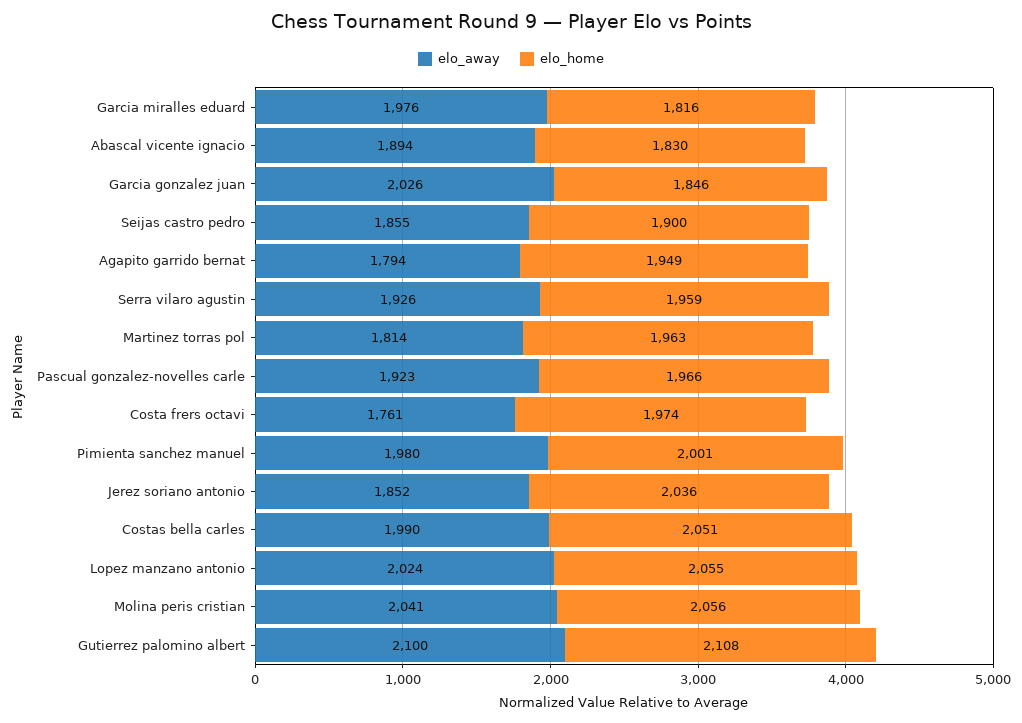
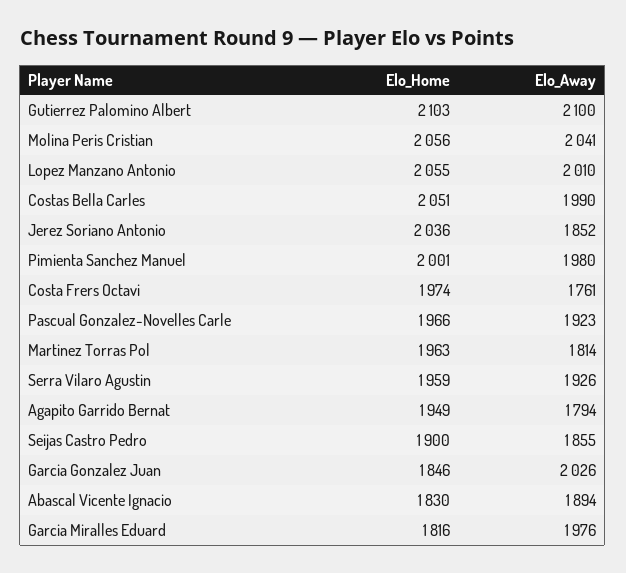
elo_away, Lopez manzano antonio: 2024 -> 2010
elo_home, Gutierrez palomino albert: 2108 -> 2103

